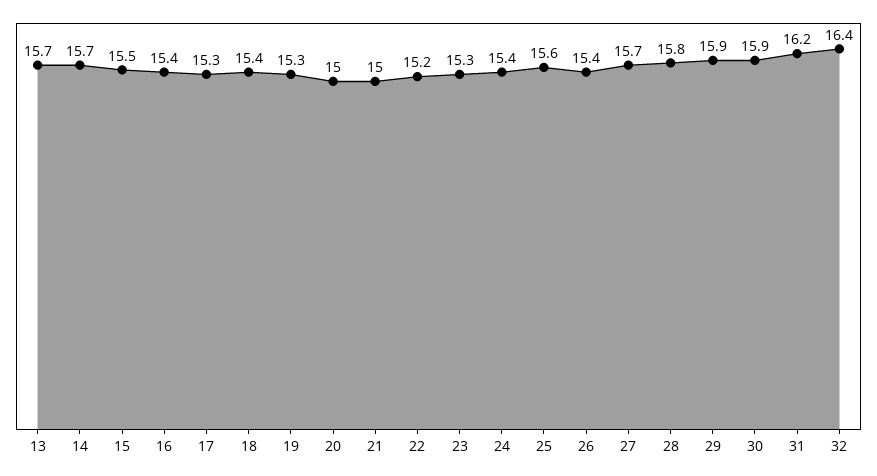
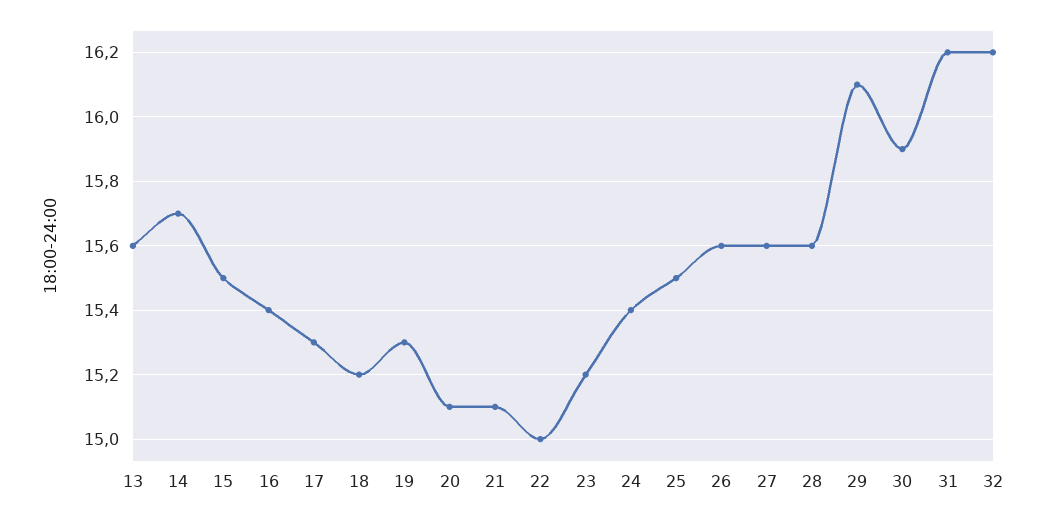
13: 15.7 -> 15.6
18: 15.4 -> 15.2
20: 15 -> 15.1
21: 15 -> 15.1
22: 15.2 -> 15
23: 15.3 -> 15.2
25: 15.6 -> 15.5
26: 15.4 -> 15.6
27: 15.7 -> 15.6
28: 15.8 -> 15.6
29: 15.9 -> 16.1
32: 16.4 -> 16.2

